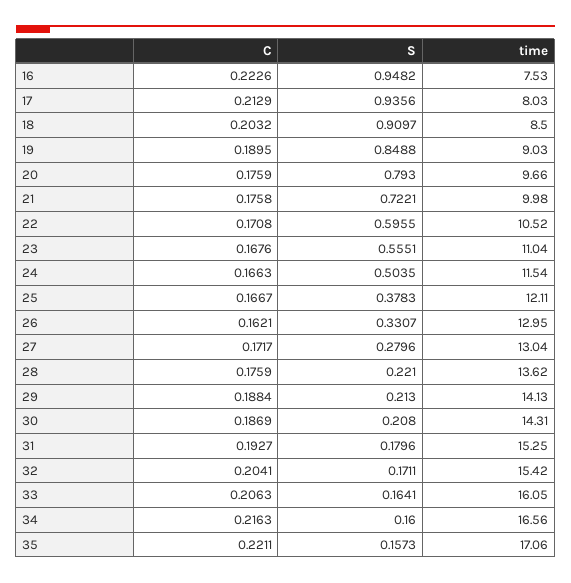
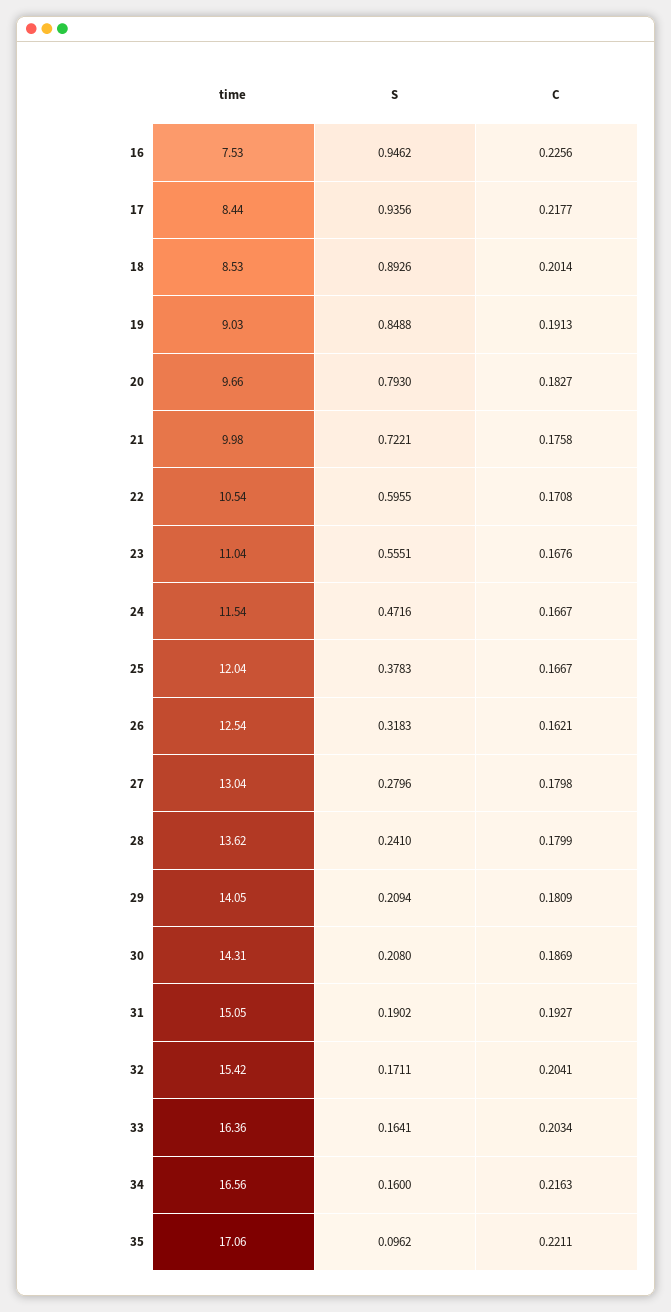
C, 16: 0.2226 -> 0.2256
S, 16: 0.9482 -> 0.9462
C, 17: 0.2129 -> 0.2177
time, 17: 8.03 -> 8.44
C, 18: 0.2032 -> 0.2014
S, 18: 0.9097 -> 0.8926
time, 18: 8.5 -> 8.53
C, 19: 0.1895 -> 0.1913
C, 20: 0.1759 -> 0.1827
time, 22: 10.52 -> 10.54
C, 24: 0.1663 -> 0.1667
S, 24: 0.5035 -> 0.4716
time, 25: 12.11 -> 12.04
S, 26: 0.3307 -> 0.3183
time, 26: 12.95 -> 12.54
C, 27: 0.1717 -> 0.1798
C, 28: 0.1759 -> 0.1799
S, 28: 0.221 -> 0.241
C, 29: 0.1884 -> 0.1809
S, 29: 0.213 -> 0.2094
time, 29: 14.13 -> 14.05
S, 31: 0.1796 -> 0.1902
time, 31: 15.25 -> 15.05
C, 33: 0.2063 -> 0.2034
time, 33: 16.05 -> 16.36
S, 35: 0.1573 -> 0.0962

